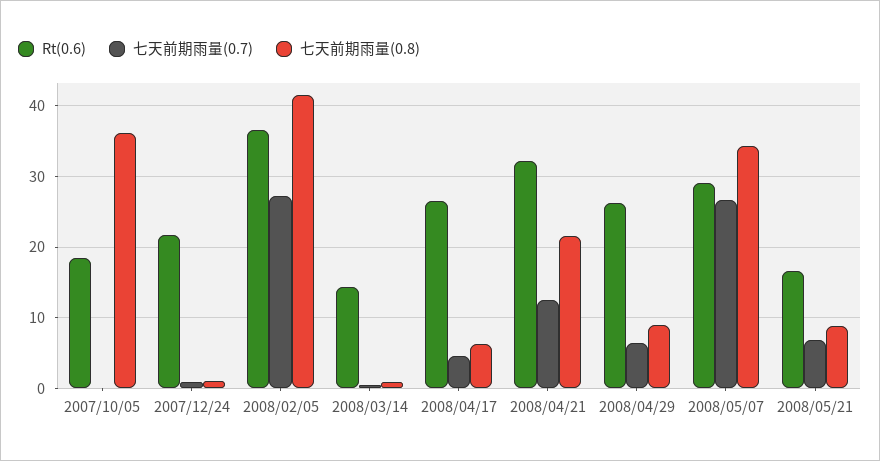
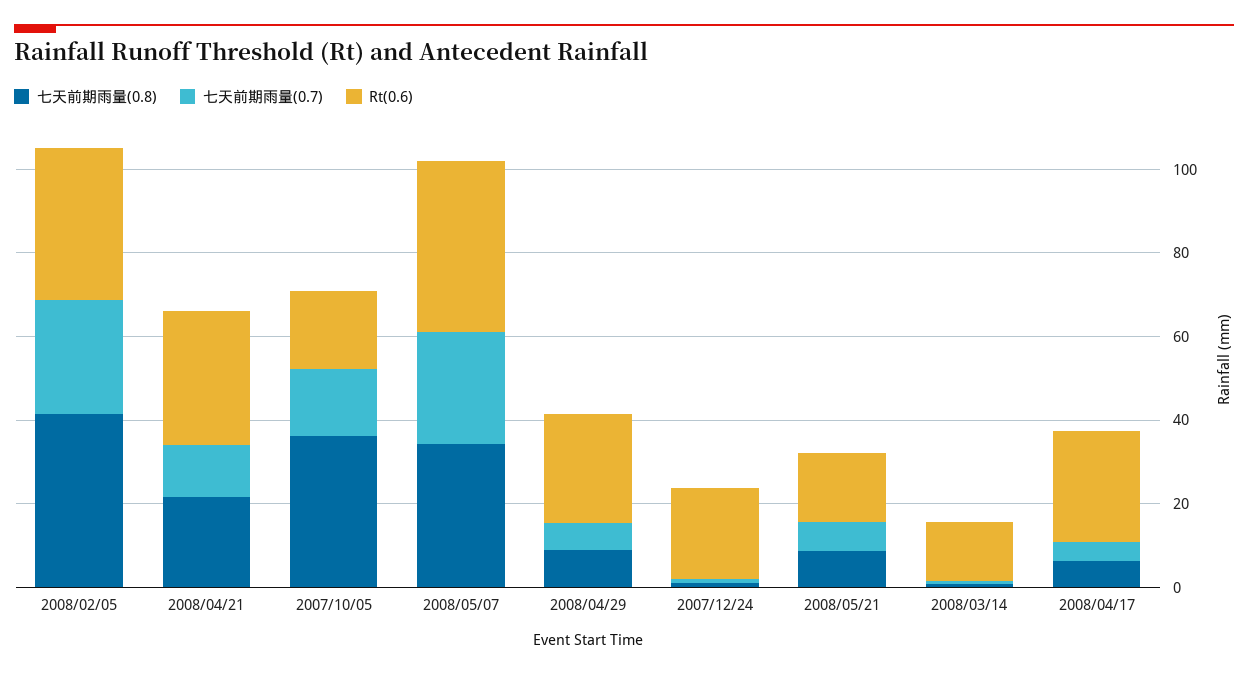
七天前期雨量(0.7), 2007/10/05: 0 -> 15
Rt(0.6), 2008/05/07: 29 -> 40

